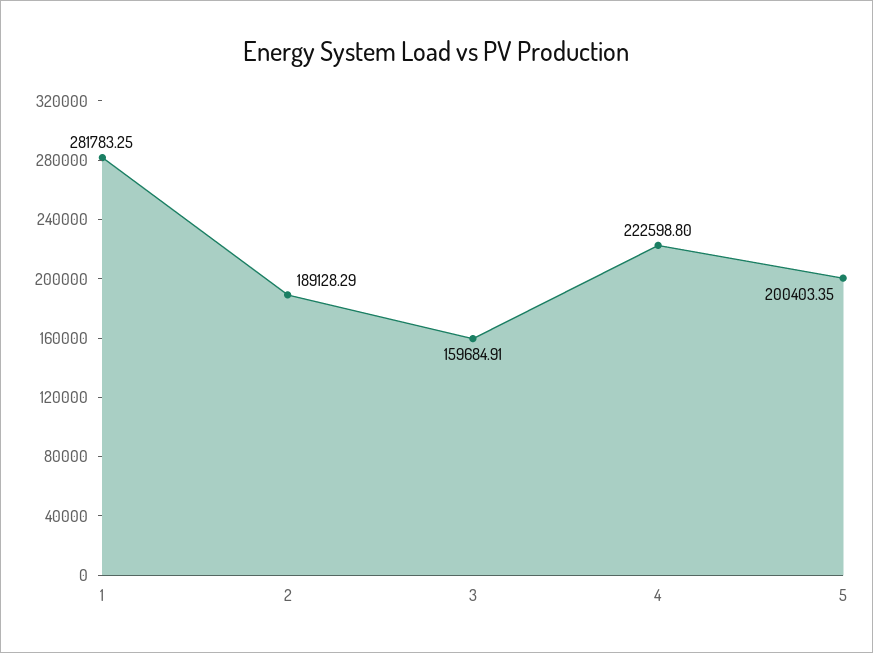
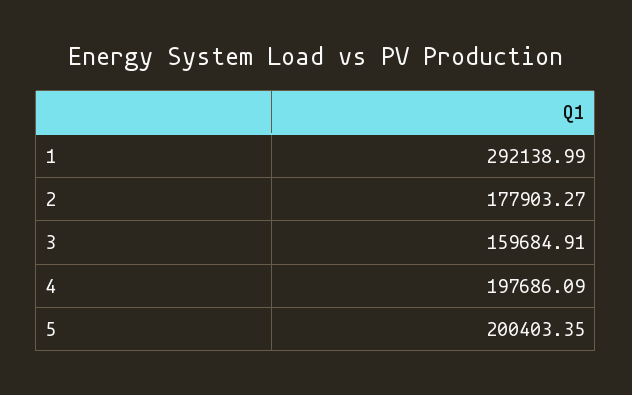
1: 281783.25 -> 292138.99
2: 189128.29 -> 177903.27
4: 222598.8 -> 197686.09

